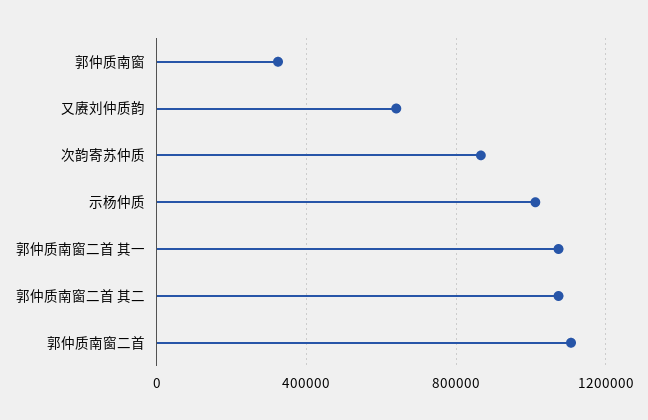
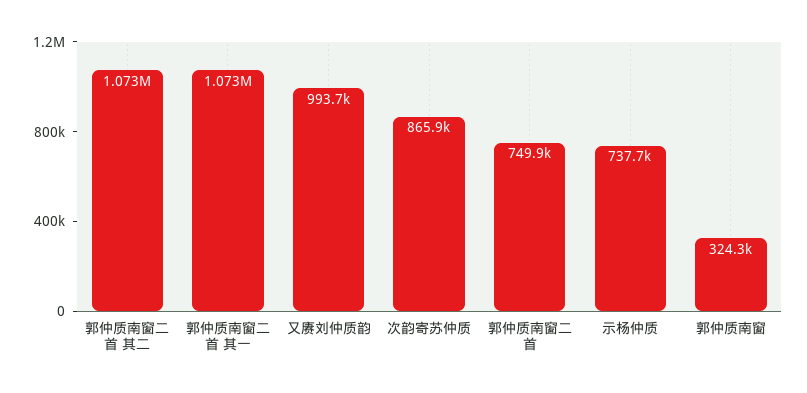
又赓刘仲质韵: 650000 -> 993700
示杨仲质: 1000000 -> 737700
郭仲质南窗二首: 1100000 -> 749900

